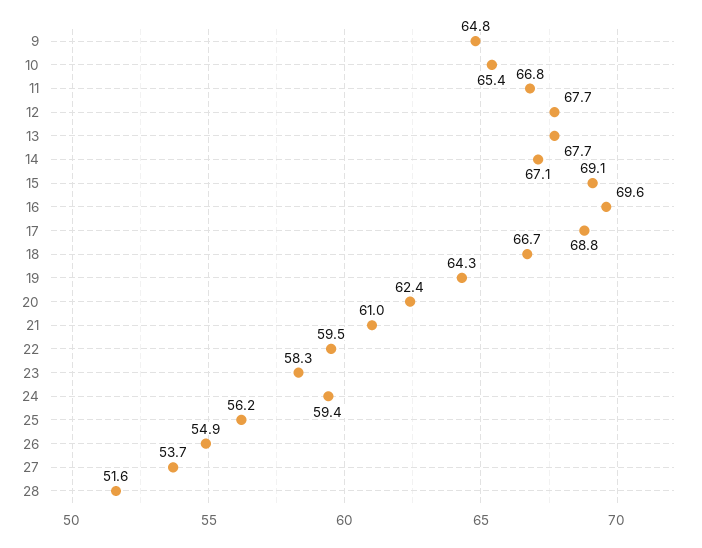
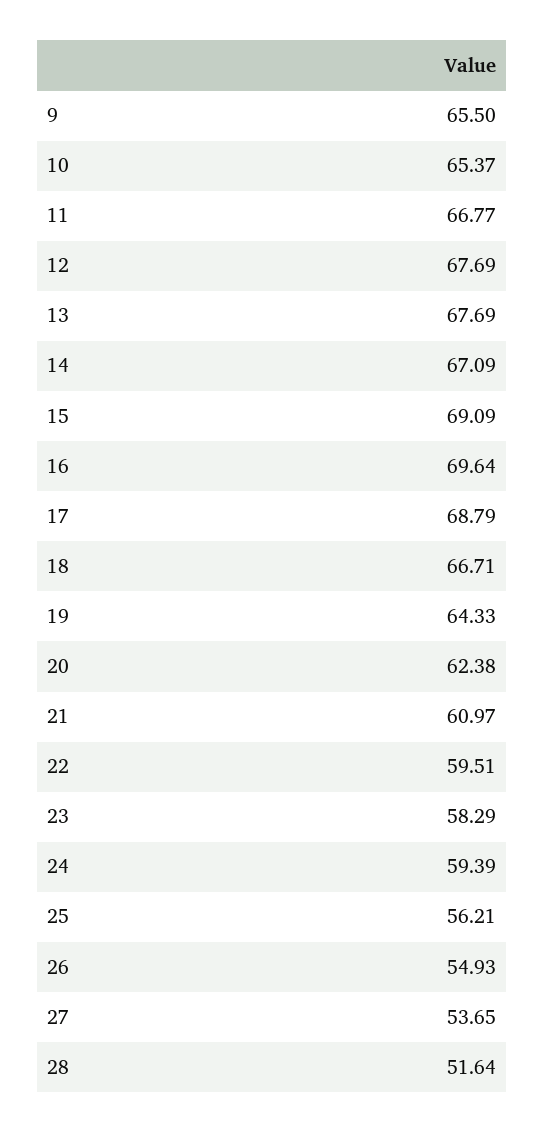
9: 64.8 -> 65.5

